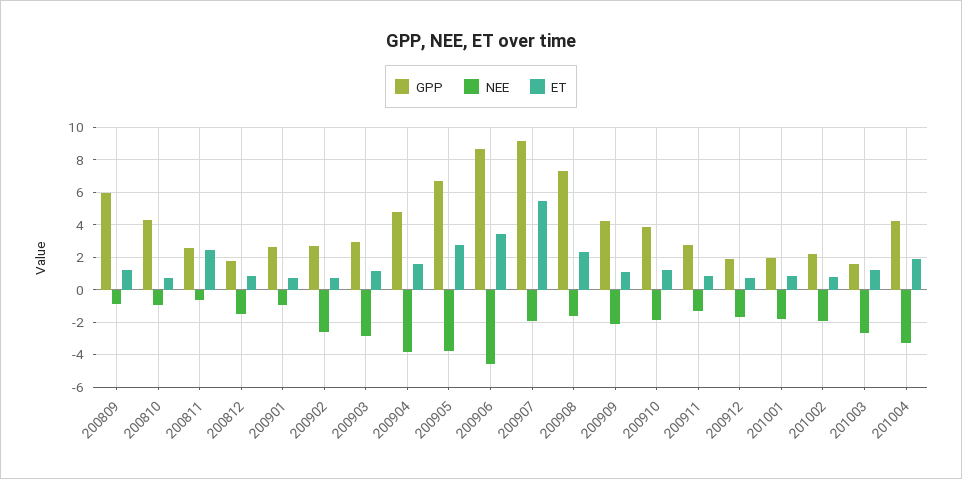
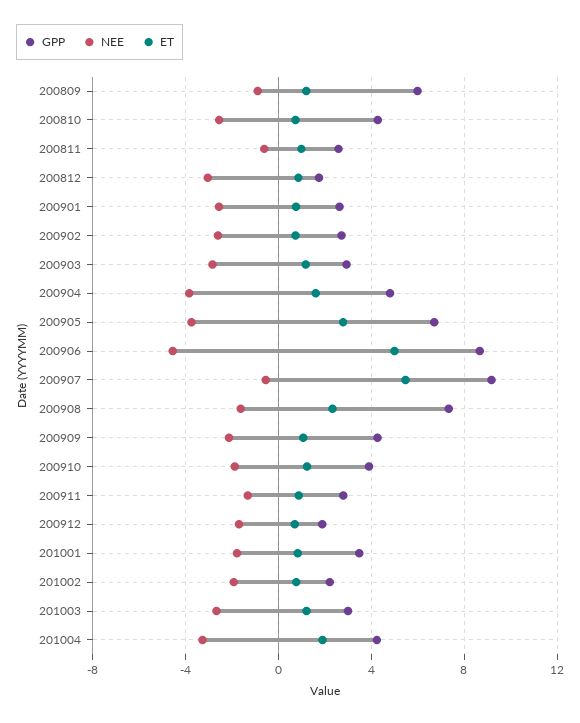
NEE, 200810: -1 -> -2.5
ET, 200811: 2.5 -> 1
NEE, 200812: -1.5 -> -3
NEE, 200901: -1 -> -2.5
ET, 200906: 3.5 -> 5
NEE, 200907: -2 -> -0.5
GPP, 201001: 2 -> 3.5
GPP, 201003: 1.5 -> 3

